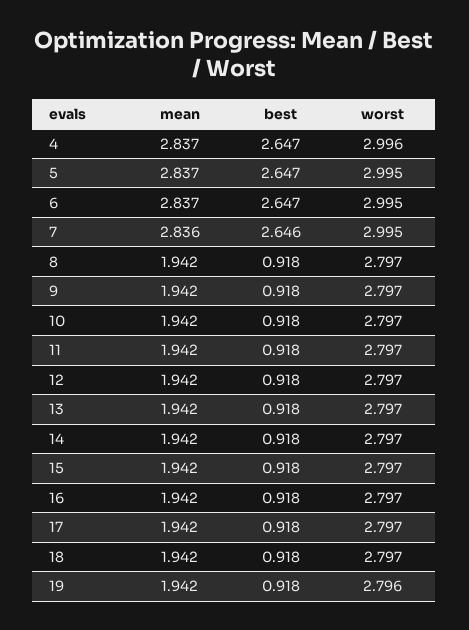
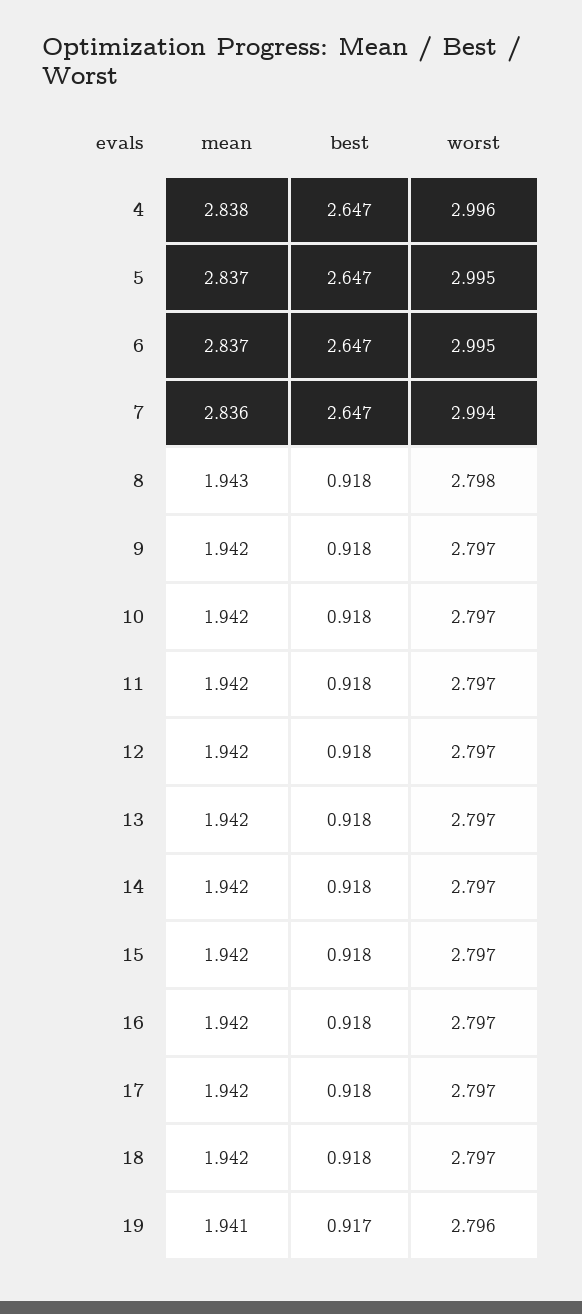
mean, 4: 2.837 -> 2.838
best, 7: 2.646 -> 2.647
worst, 7: 2.995 -> 2.994
mean, 8: 1.942 -> 1.943
worst, 8: 2.797 -> 2.798
mean, 19: 1.942 -> 1.941
best, 19: 0.918 -> 0.917

